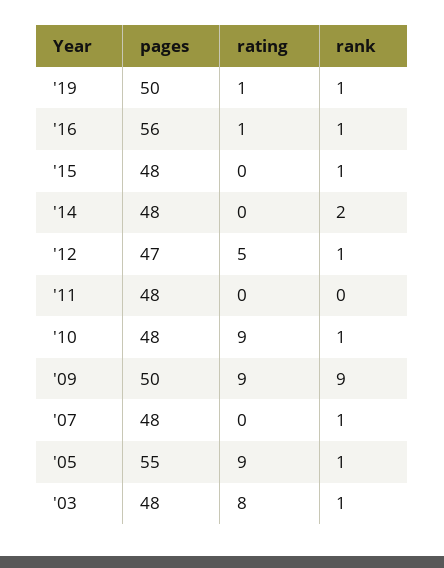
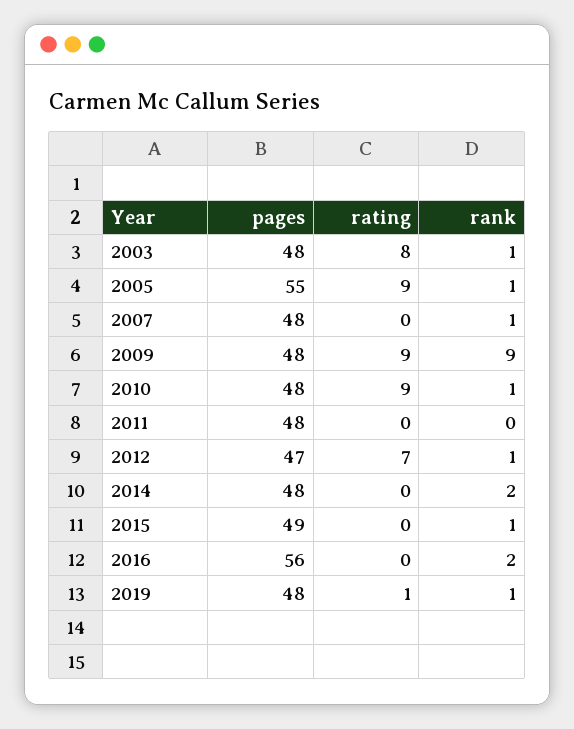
pages, '19: 50 -> 48
rating, '16: 1 -> 0
rank, '16: 1 -> 2
pages, '15: 48 -> 49
rating, '12: 5 -> 7
pages, '09: 50 -> 48

